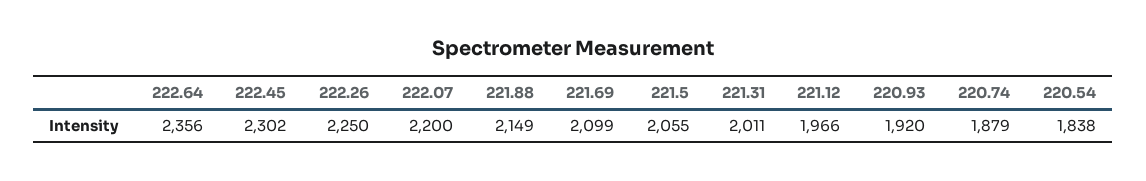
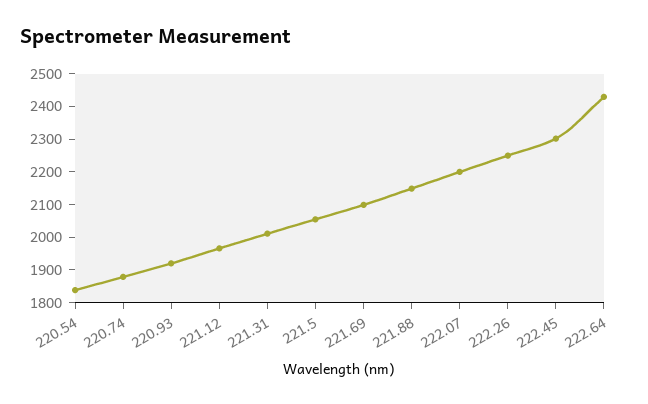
222.64: 2356 -> 2425

